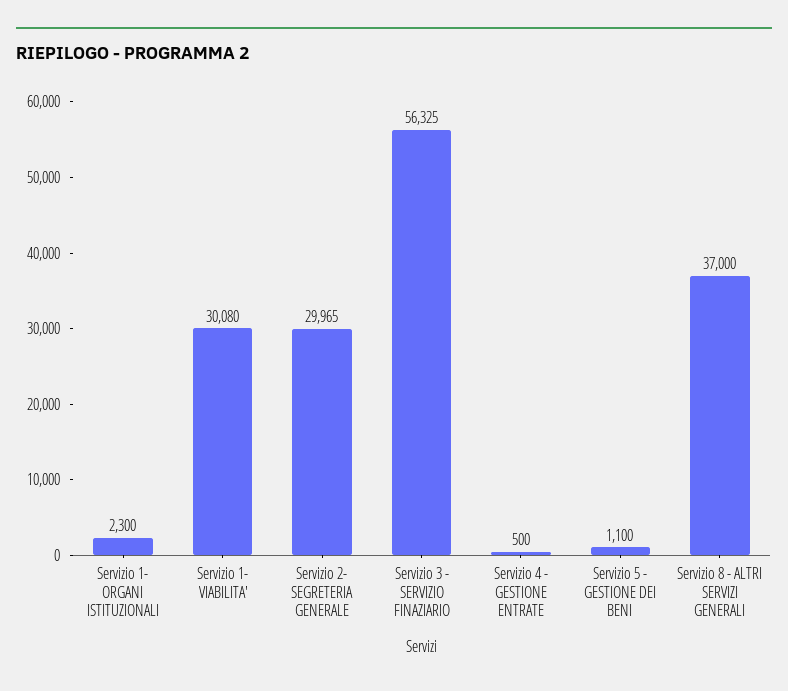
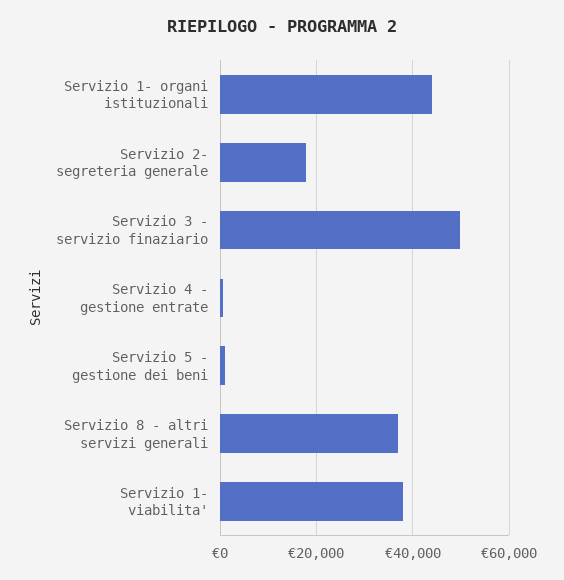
Servizio 1- ORGANI ISTITUZIONALI: 2300 -> 44000
Servizio 1- VIABILITA': 30080 -> 38000
Servizio 2- SEGRETERIA GENERALE: 29965 -> 18000
Servizio 3 - SERVIZIO FINAZIARIO: 56325 -> 50000

